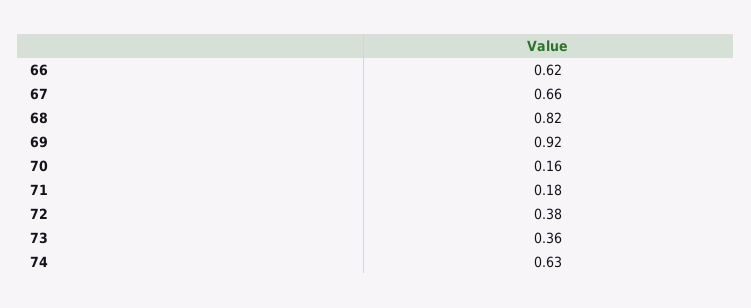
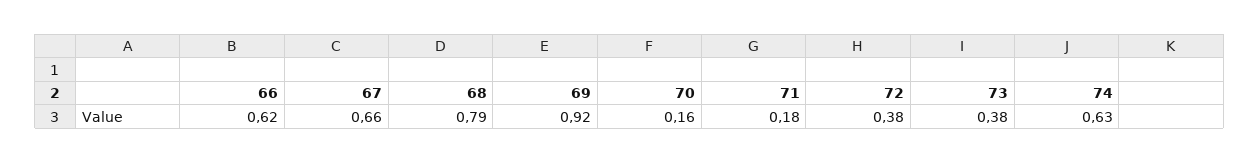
68: 0.82 -> 0.79
73: 0.36 -> 0.38

